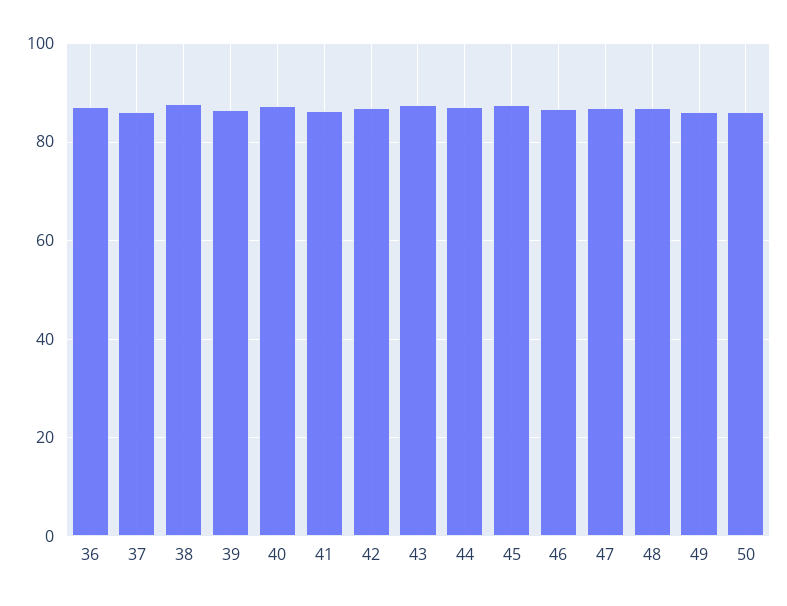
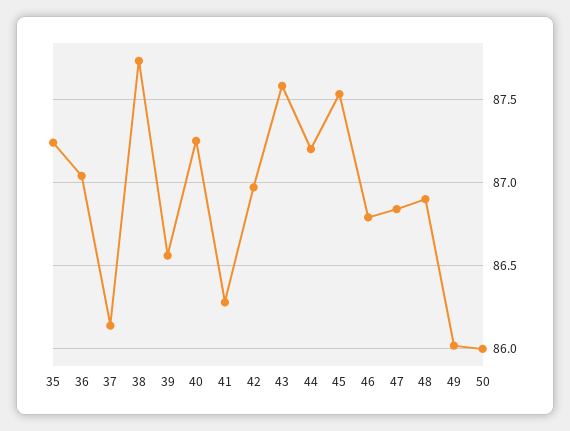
35: none -> 87.25

